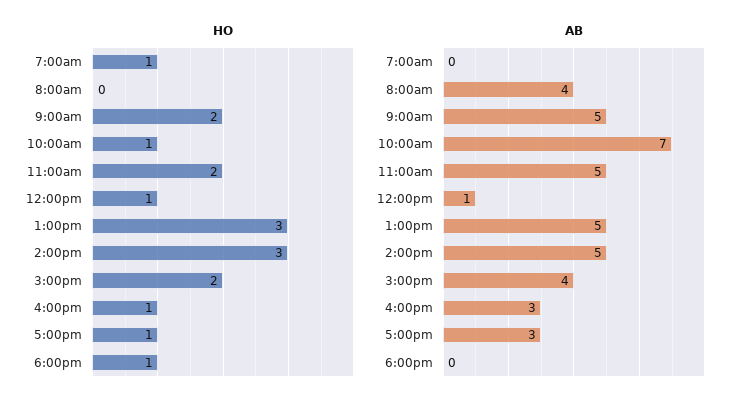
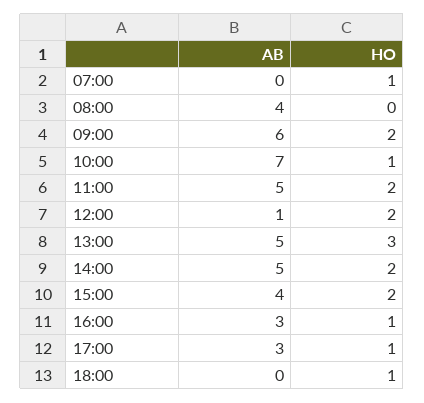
HO, 12:00pm: 1 -> 2
HO, 2:00pm: 3 -> 2
AB, 9:00am: 5 -> 6

